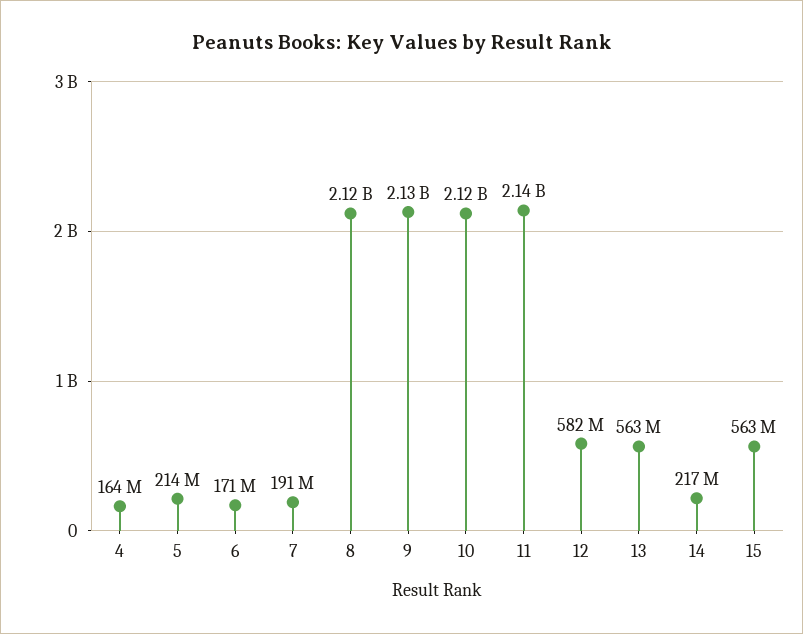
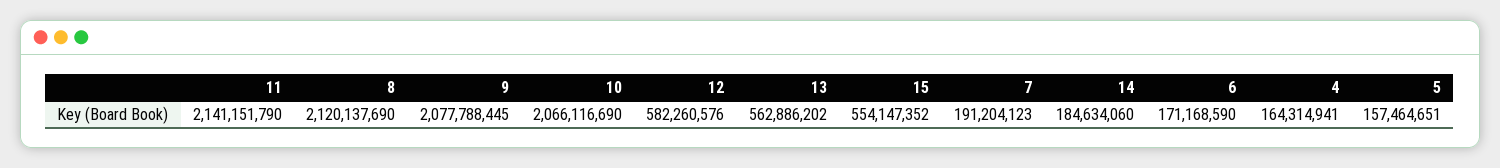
5: 214000000 -> 157464651
9: 2130000000 -> 2077788445
10: 2120000000 -> 2066116690
14: 217000000 -> 184634060
15: 563000000 -> 554147352

